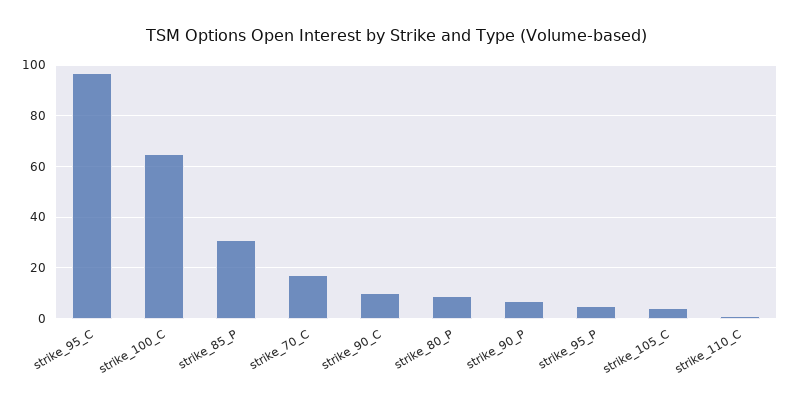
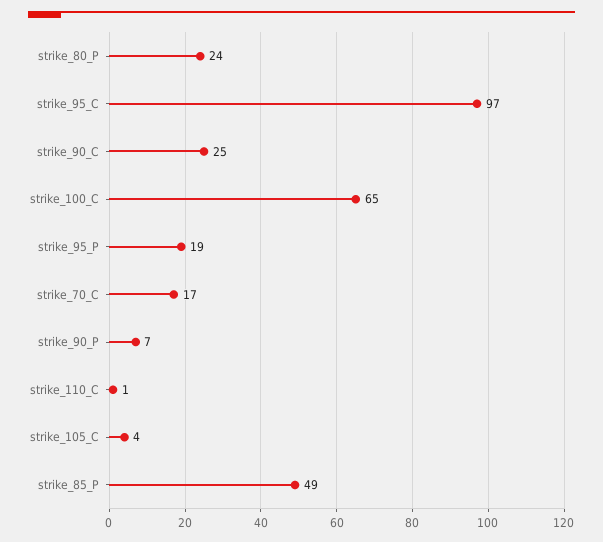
strike_85_P: 30 -> 49
strike_90_C: 10 -> 25
strike_80_P: 10 -> 24
strike_95_P: 5 -> 19

